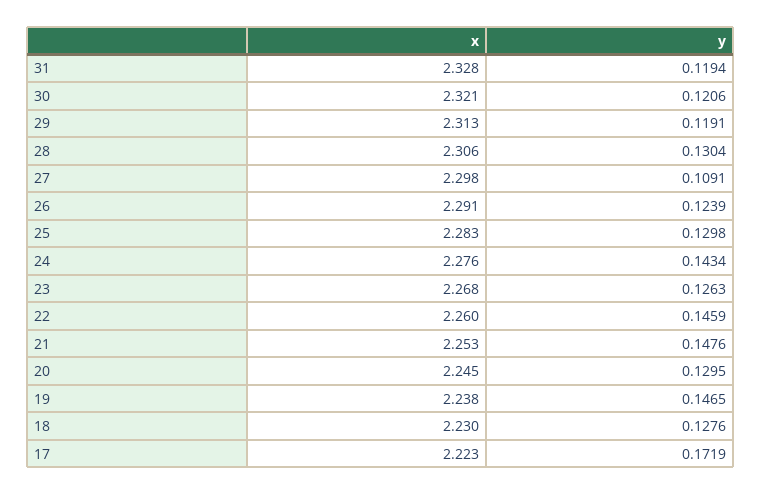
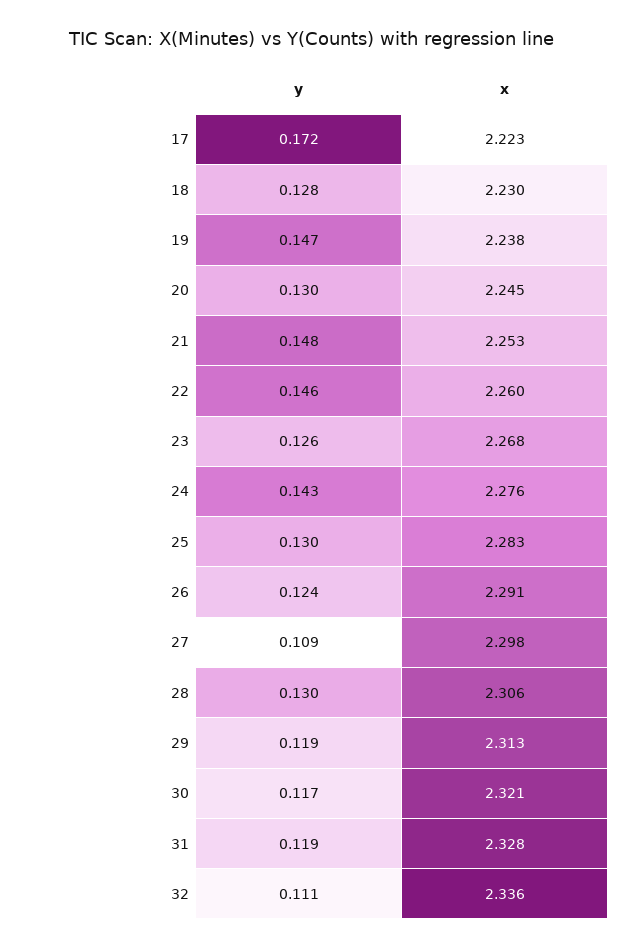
y, 30: 0.1206 -> 0.117
y, 32: none -> 0.111
x, 32: none -> 2.336

